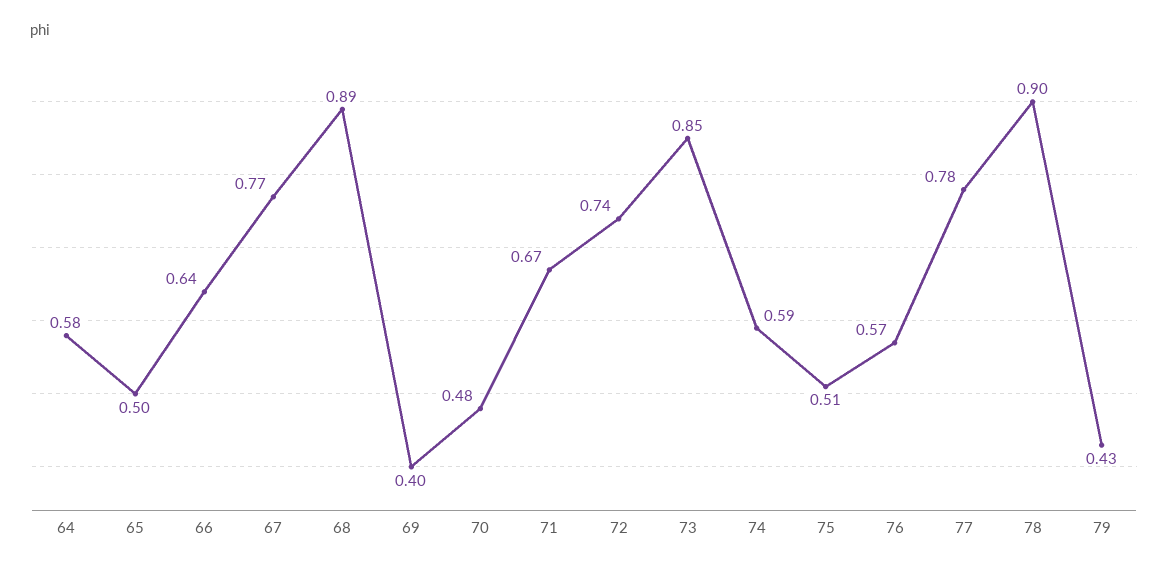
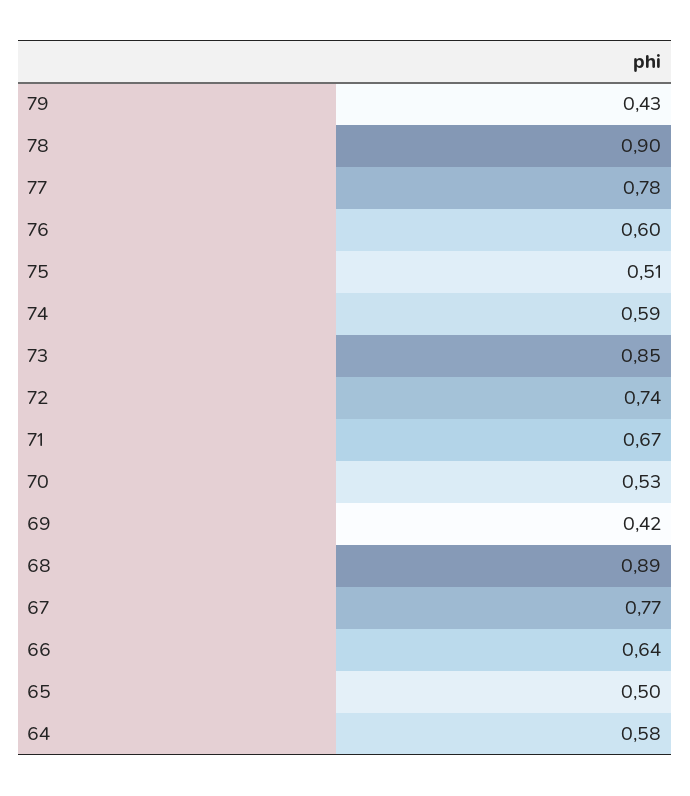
69: 0.4 -> 0.42
70: 0.48 -> 0.53
76: 0.57 -> 0.6

